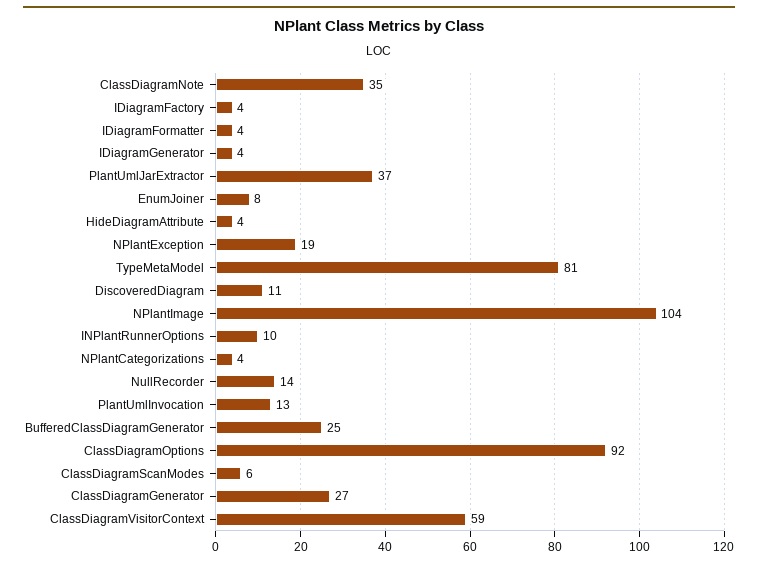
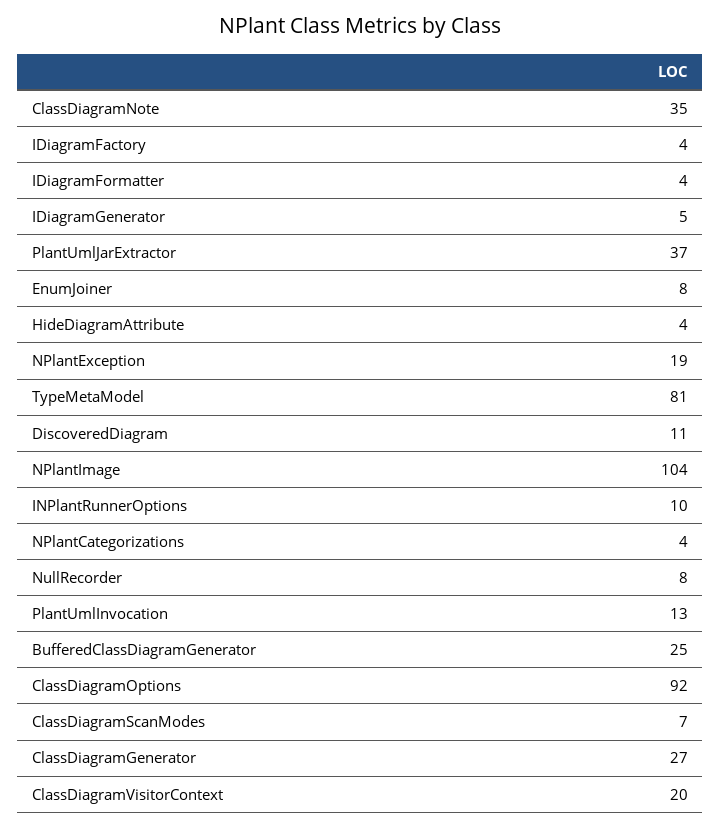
IDiagramGenerator: 4 -> 5
NullRecorder: 14 -> 8
ClassDiagramScanModes: 6 -> 7
ClassDiagramVisitorContext: 59 -> 20

